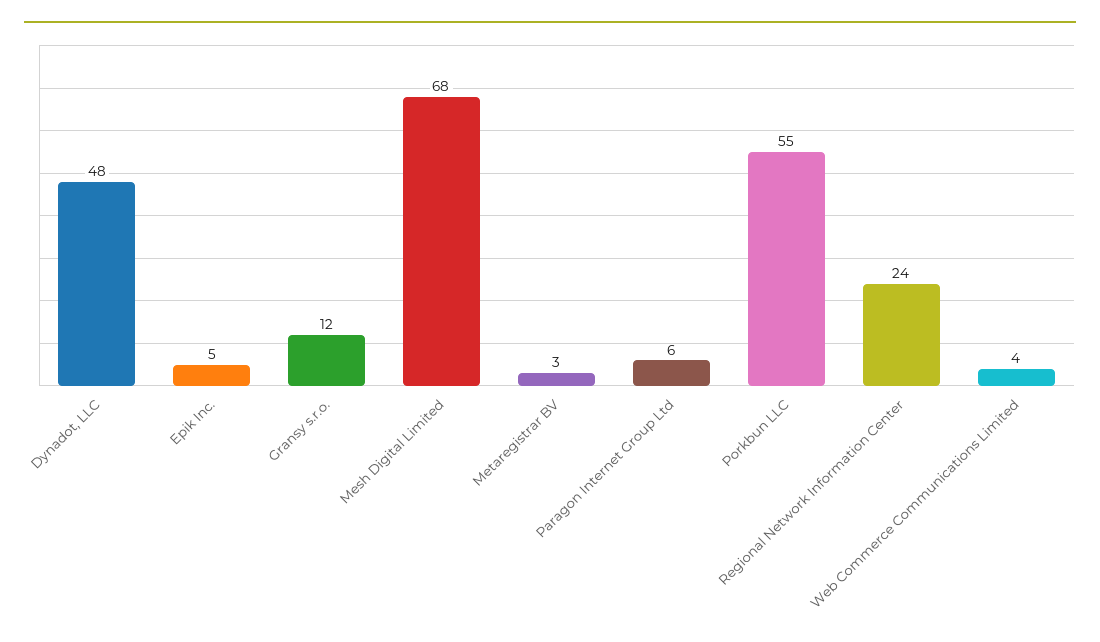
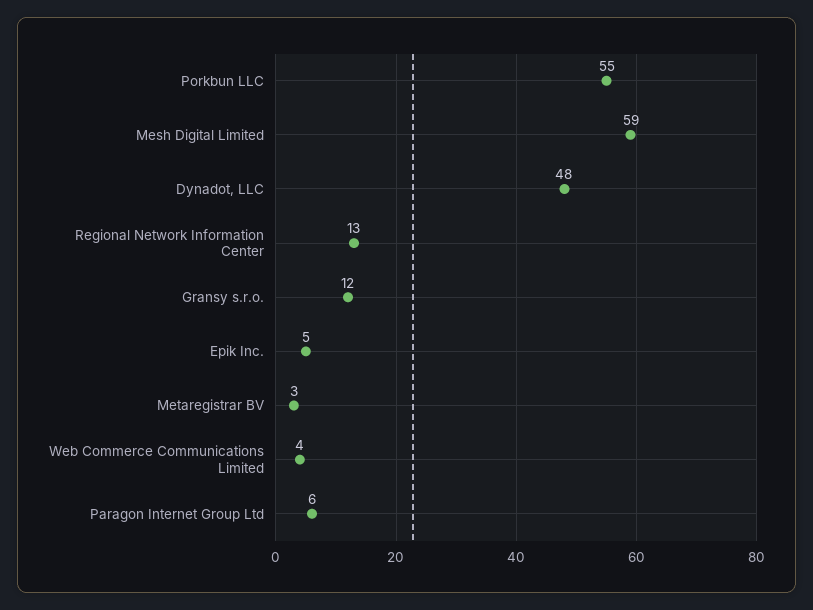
Mesh Digital Limited: 68 -> 59
Regional Network Information Center: 24 -> 13

